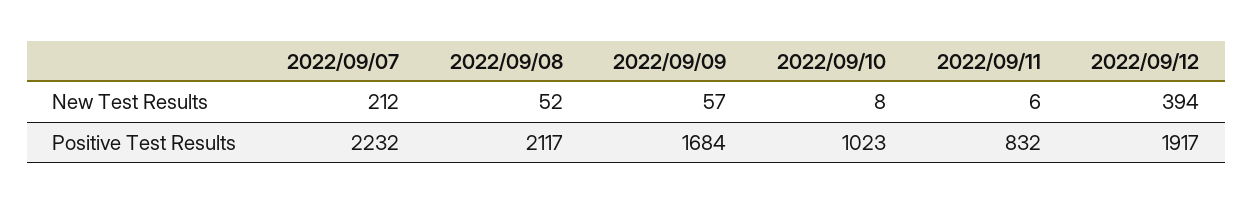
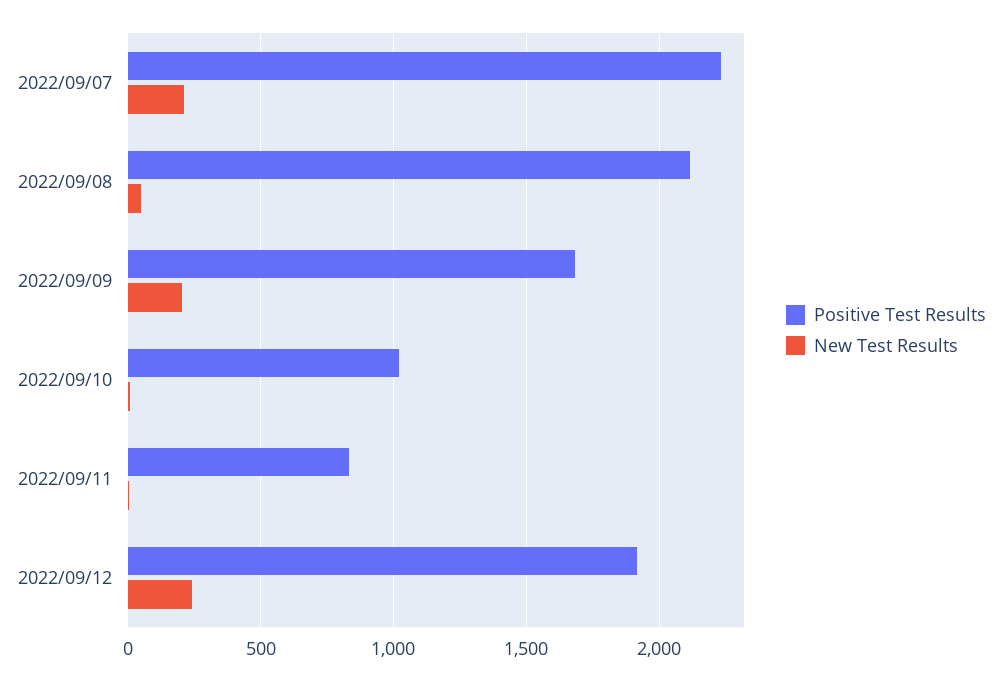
New Test Results, 2022/09/09: 57 -> 200
New Test Results, 2022/09/12: 394 -> 250

